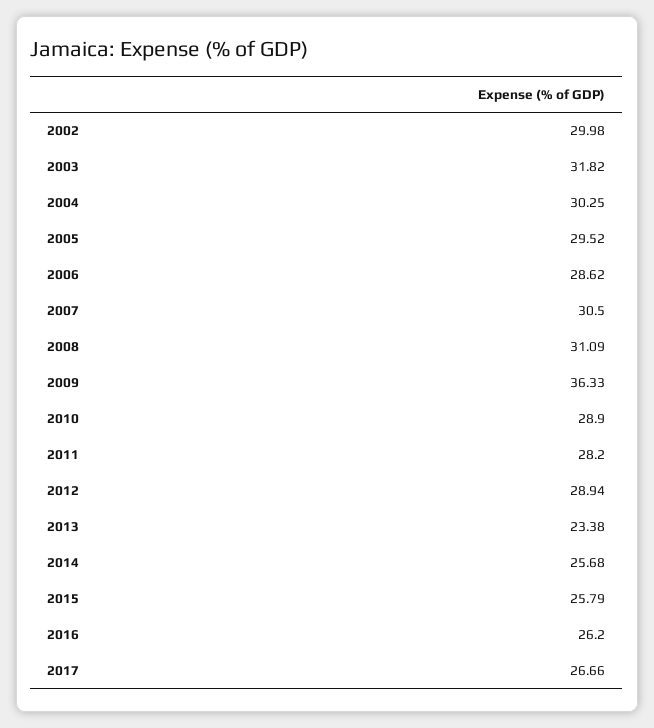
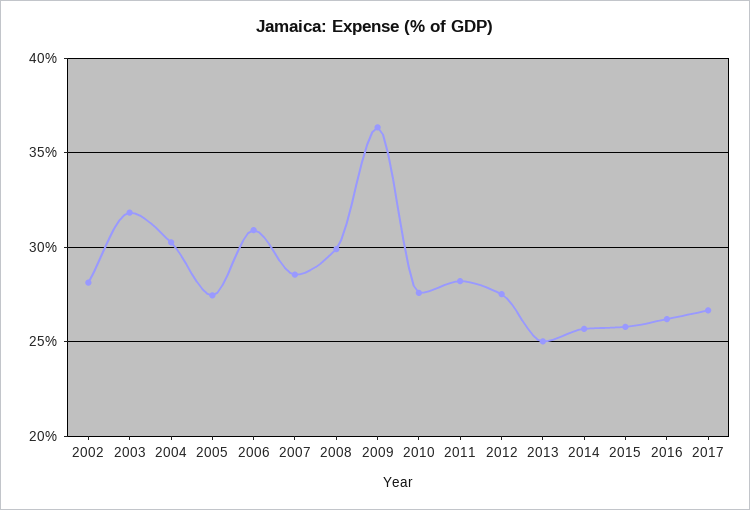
2002: 29.98 -> 28
2005: 29.52 -> 27.5
2006: 28.62 -> 31
2007: 30.5 -> 28.5
2008: 31.09 -> 30
2010: 28.9 -> 27.5
2012: 28.94 -> 27.5
2013: 23.38 -> 25

